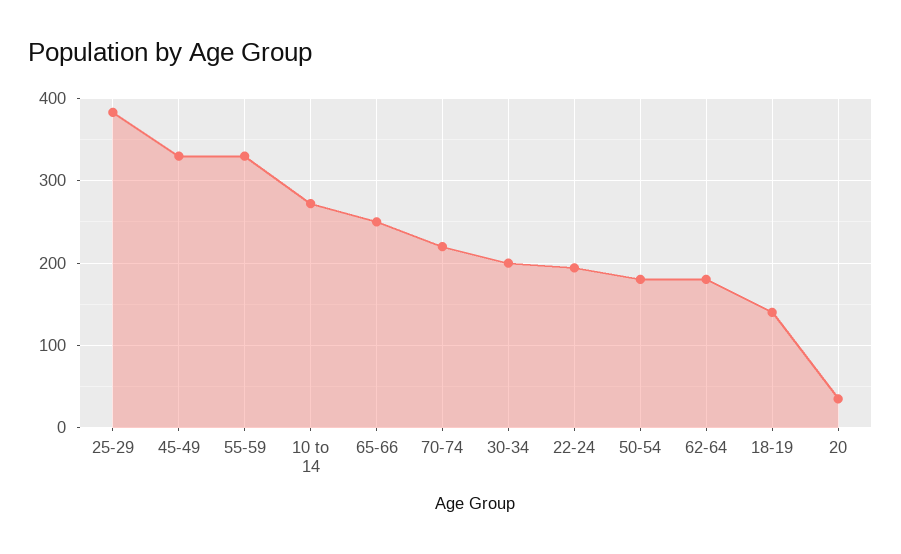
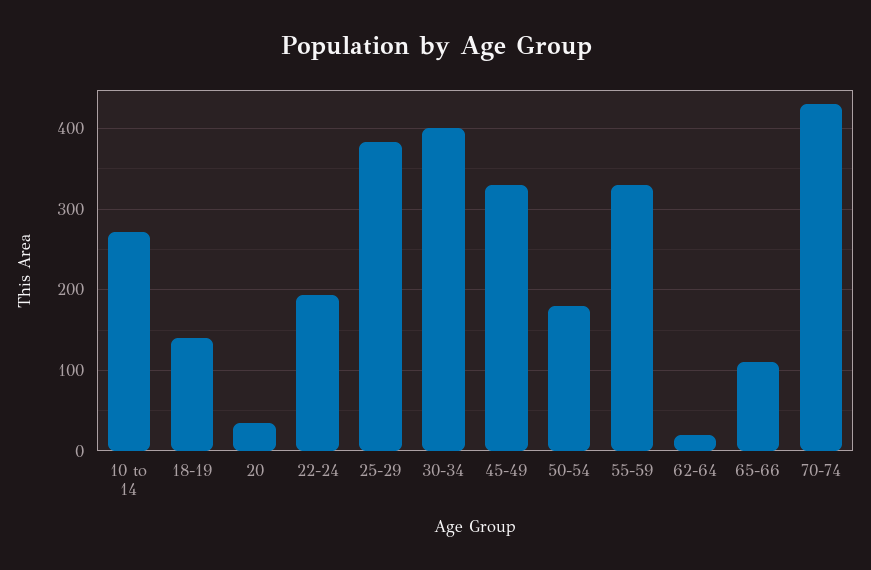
65-66: 250 -> 110
70-74: 220 -> 430
30-34: 200 -> 400
62-64: 180 -> 20

